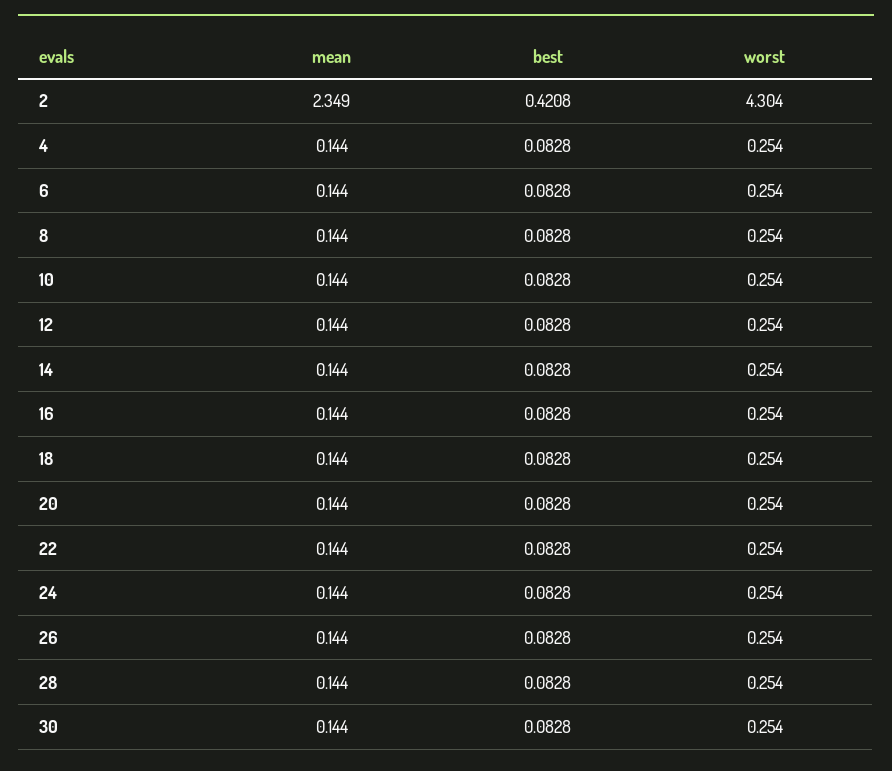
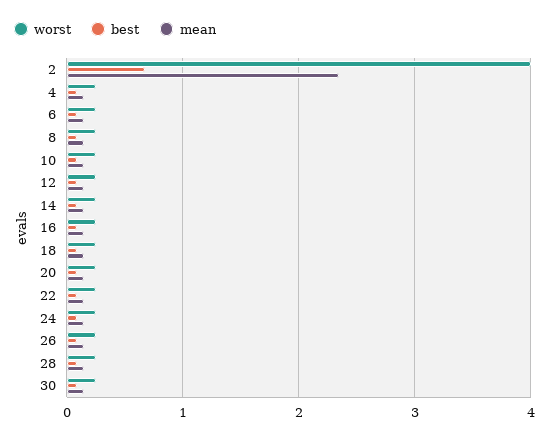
best, 2: 0.4208 -> 0.7
worst, 2: 4.304 -> 4

